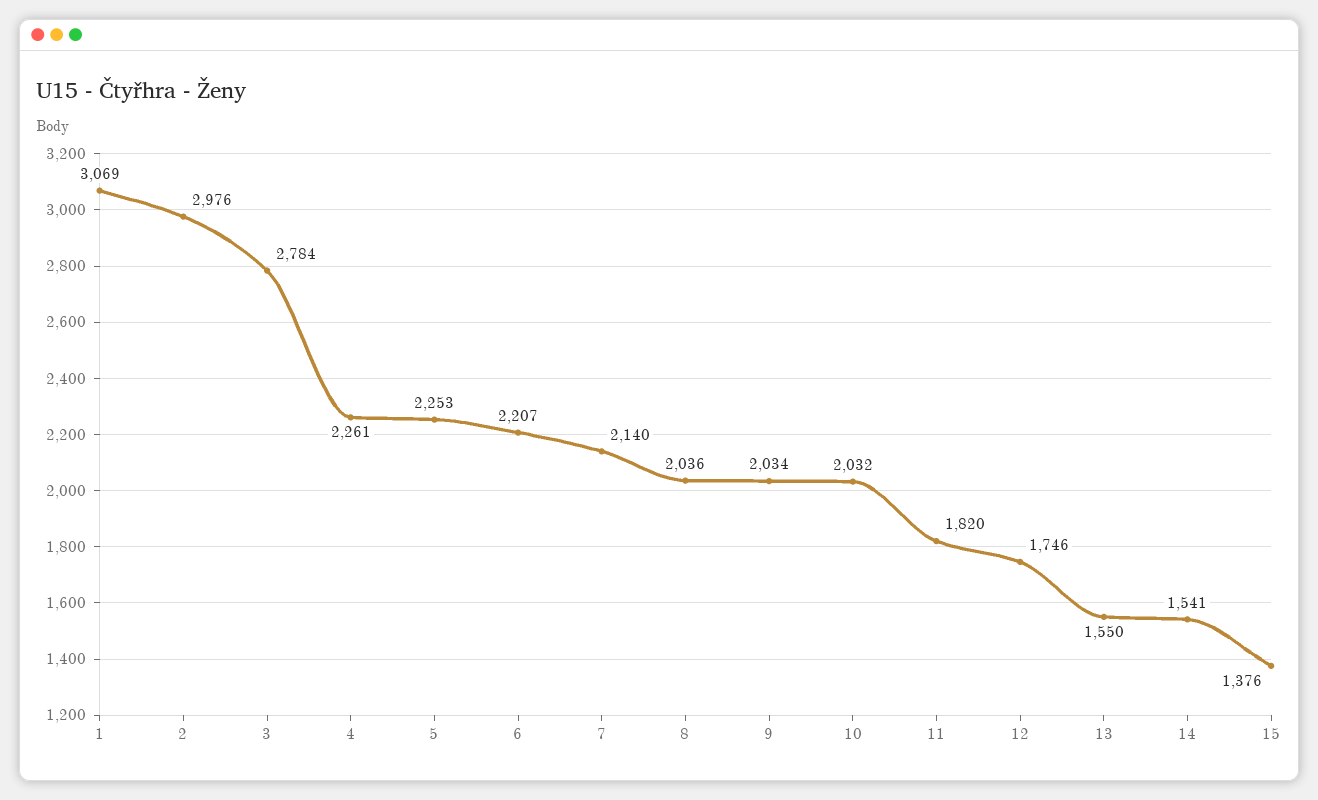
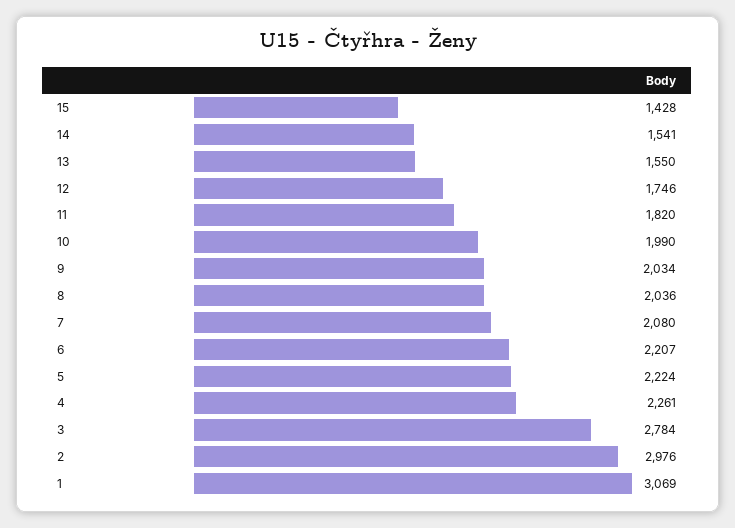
5: 2253 -> 2224
7: 2140 -> 2080
10: 2032 -> 1990
15: 1376 -> 1428

